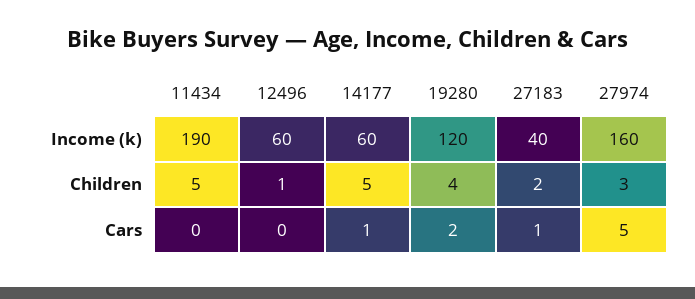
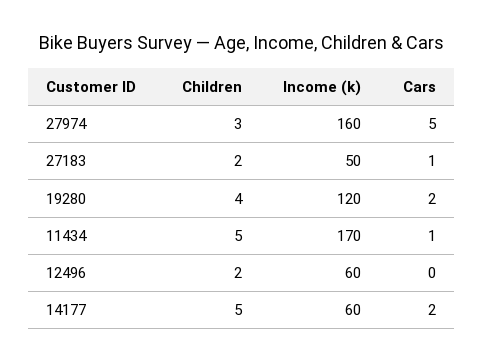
11434, Income (k): 190 -> 170
27183, Income (k): 40 -> 50
12496, Children: 1 -> 2
11434, Cars: 0 -> 1
14177, Cars: 1 -> 2

